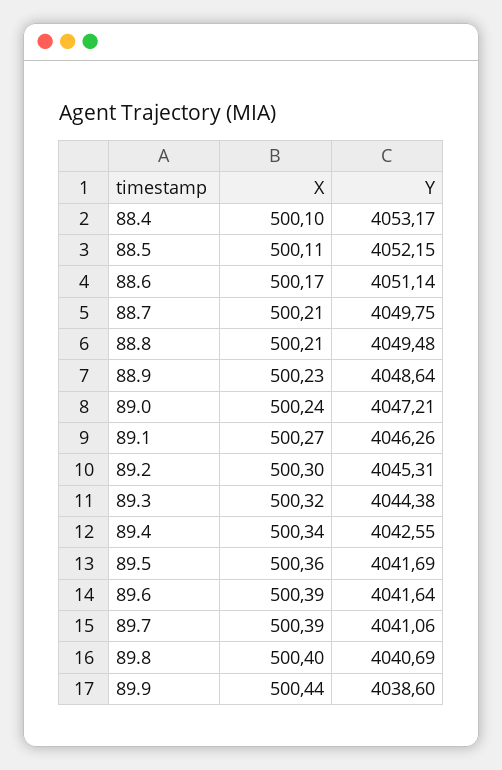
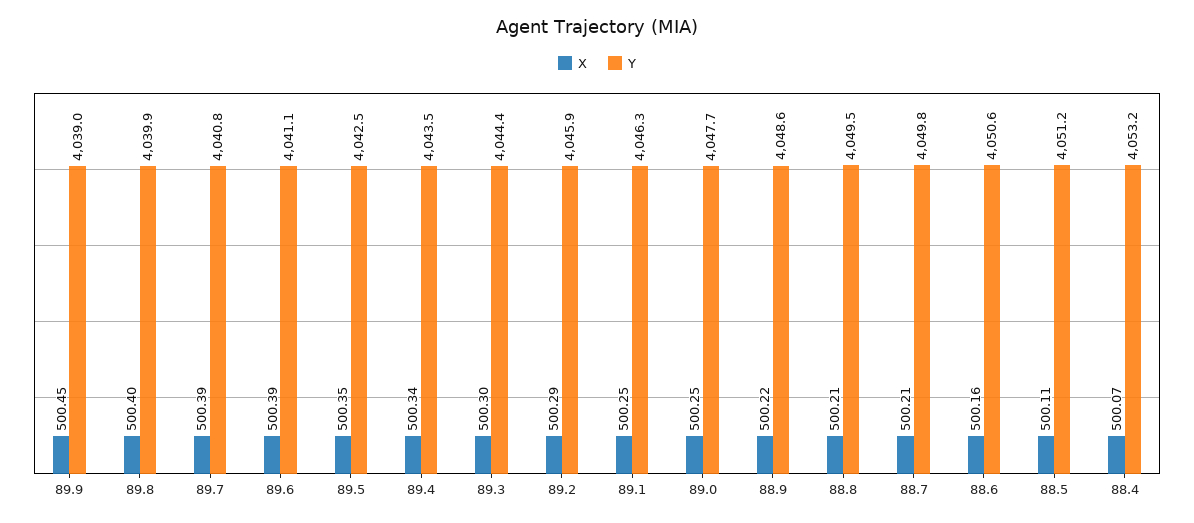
X, 88.4: 500.1 -> 500.07
Y, 88.5: 4052.15 -> 4051.2
X, 88.6: 500.17 -> 500.16
Y, 88.6: 4051.14 -> 4050.6
X, 88.9: 500.23 -> 500.22
X, 89.0: 500.24 -> 500.25
Y, 89.0: 4047.21 -> 4047.7
X, 89.1: 500.27 -> 500.25
X, 89.2: 500.3 -> 500.29
Y, 89.2: 4045.31 -> 4045.9
X, 89.3: 500.32 -> 500.3
Y, 89.4: 4042.55 -> 4043.5
X, 89.5: 500.36 -> 500.35
Y, 89.5: 4041.69 -> 4042.5
Y, 89.6: 4041.64 -> 4041.1
Y, 89.7: 4041.06 -> 4040.8
Y, 89.8: 4040.69 -> 4039.9
X, 89.9: 500.44 -> 500.45
Y, 89.9: 4038.6 -> 4039

